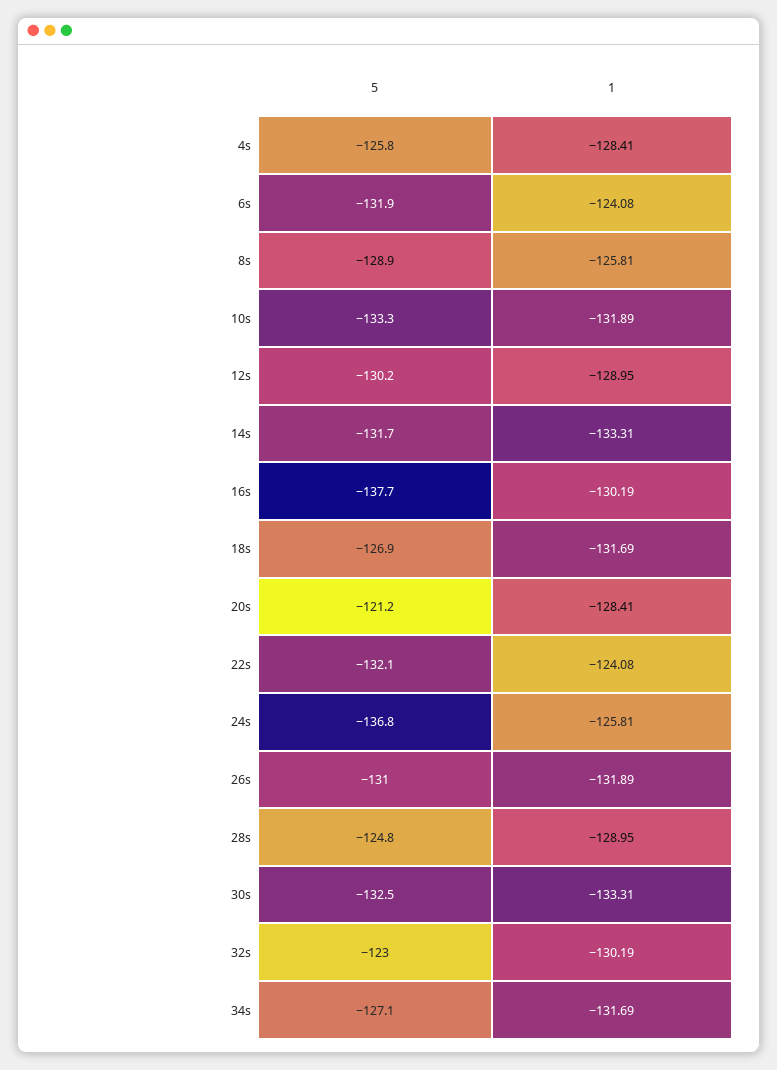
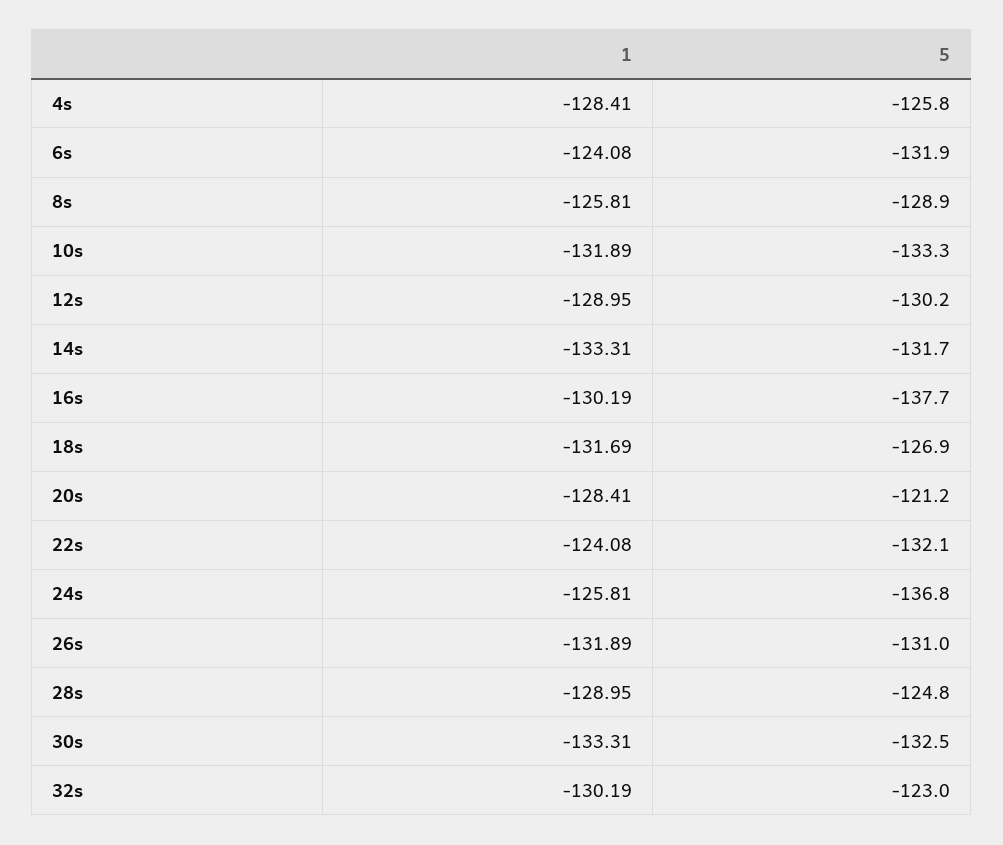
5, 34s: -127.1 -> none
1, 34s: -131.69 -> none

